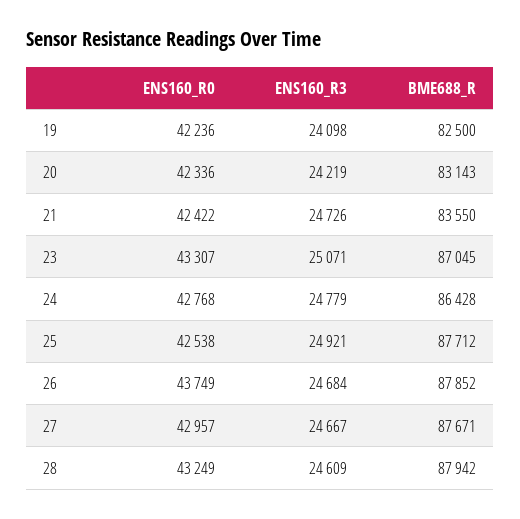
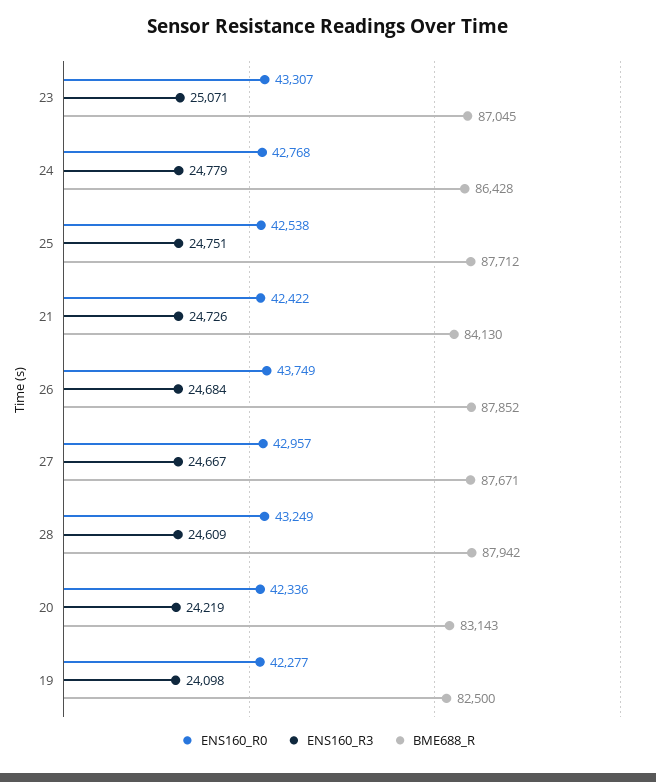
ENS160_R0, 19: 42236 -> 42277
BME688_R, 21: 83550 -> 84130
ENS160_R3, 25: 24921 -> 24751

